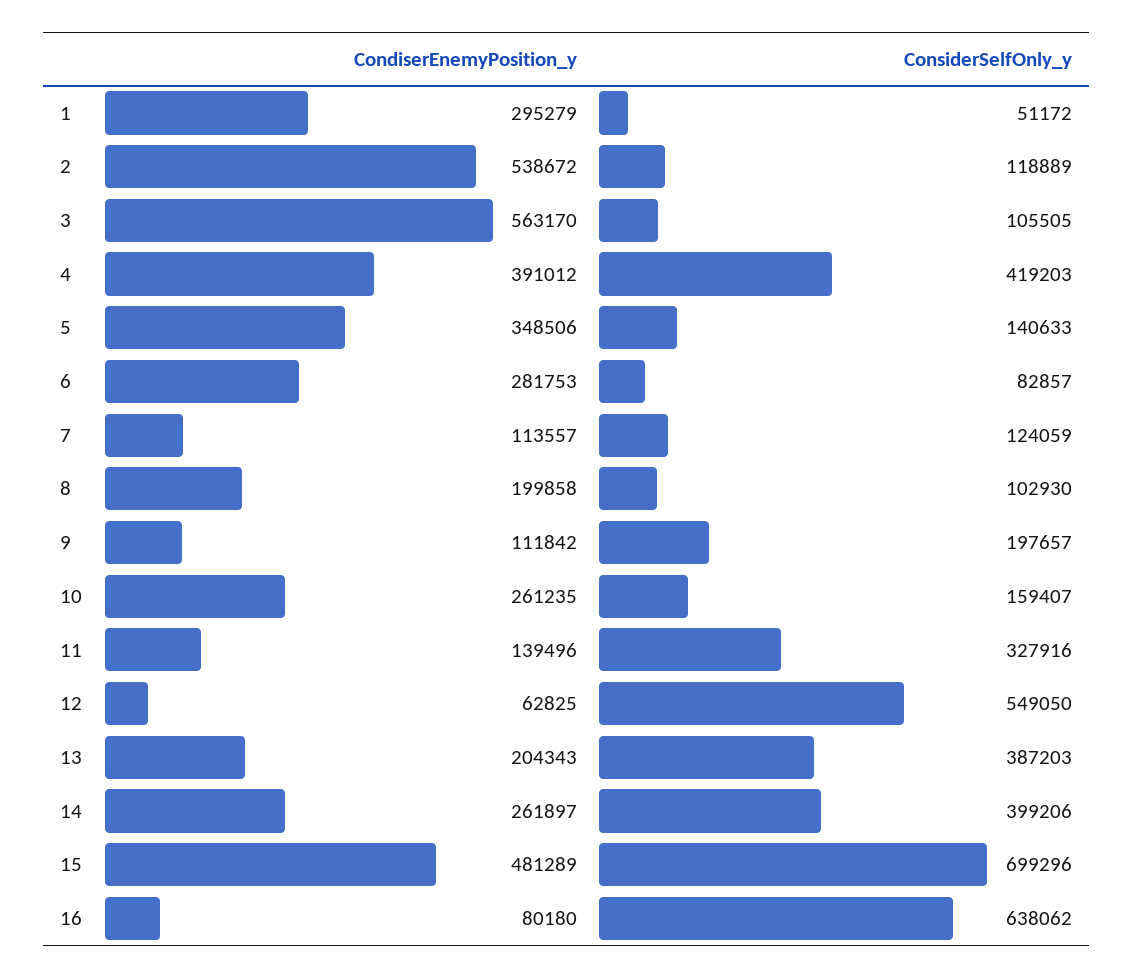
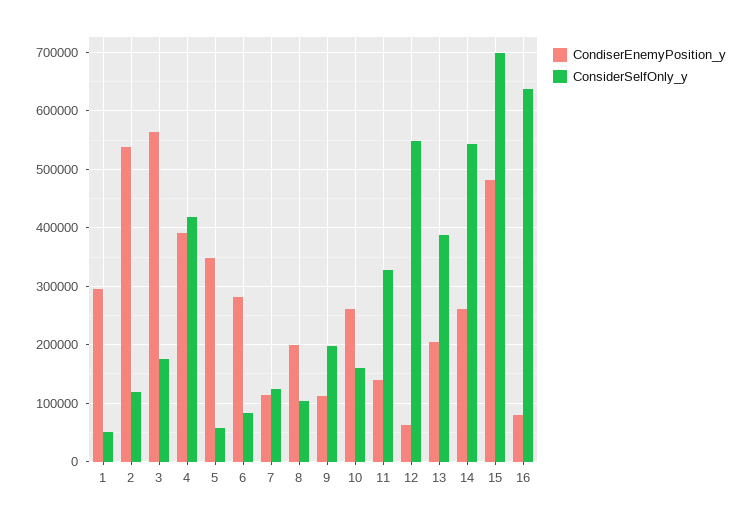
ConsiderSelfOnly_y, 3: 105505 -> 180000
ConsiderSelfOnly_y, 5: 140633 -> 60000
ConsiderSelfOnly_y, 14: 399206 -> 540000

